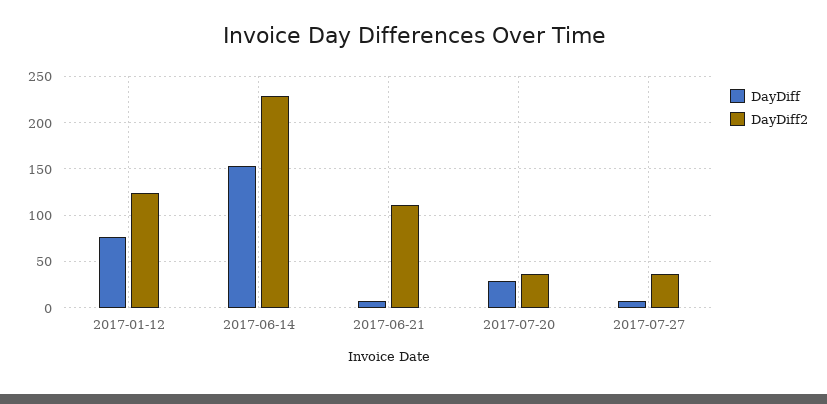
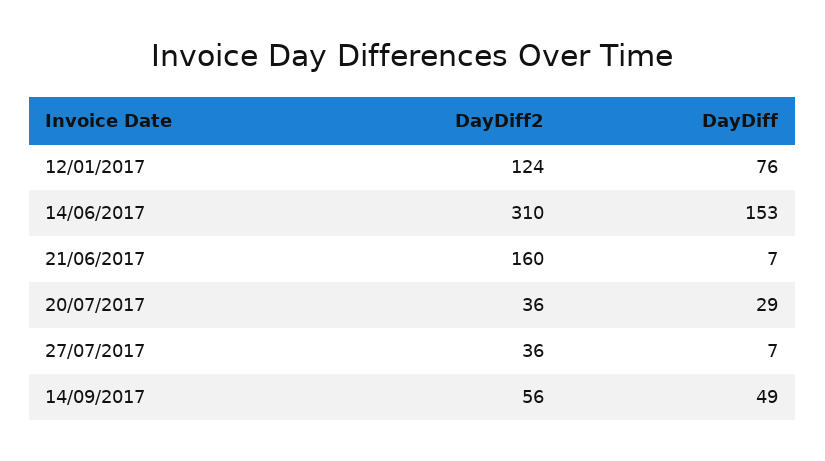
DayDiff2, 2017-06-14: 230 -> 310
DayDiff2, 2017-06-21: 110 -> 160
DayDiff2, 14/09/2017: none -> 56
DayDiff, 14/09/2017: none -> 49

